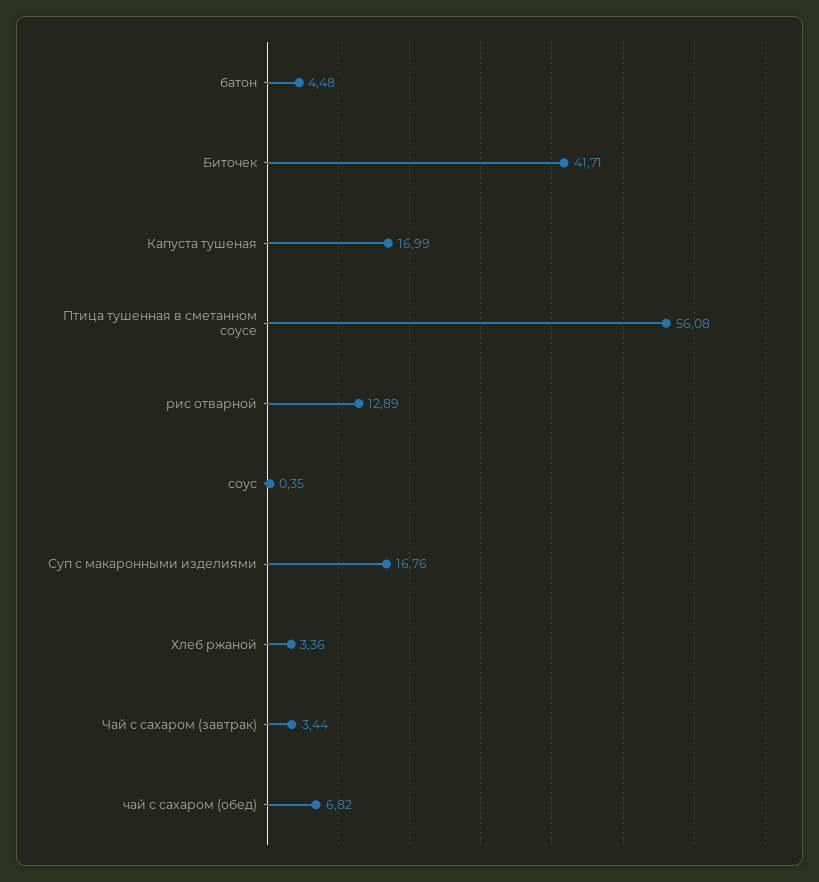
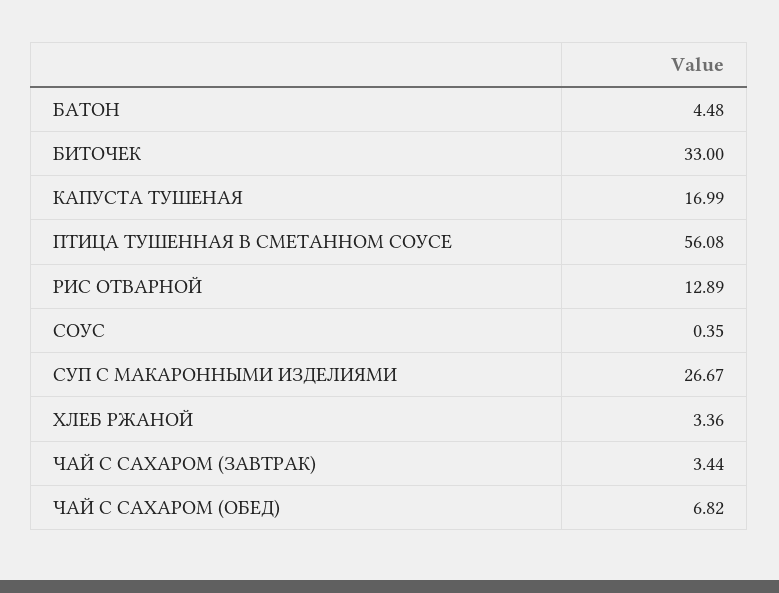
Биточек: 41.71 -> 33
Суп с макаронными изделиями: 16.76 -> 26.67

